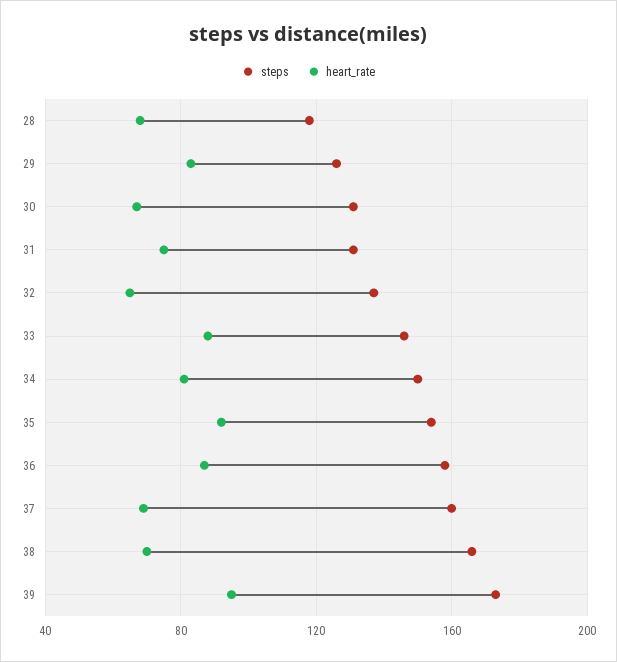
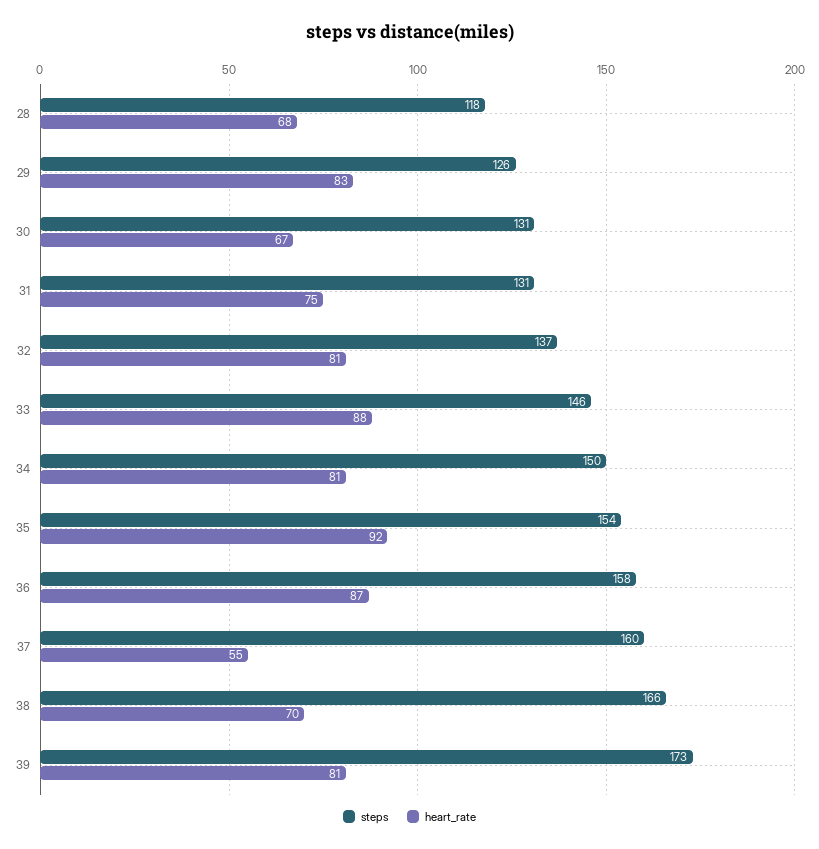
heart_rate, 32: 65 -> 81
heart_rate, 37: 70 -> 55
heart_rate, 39: 95 -> 81

